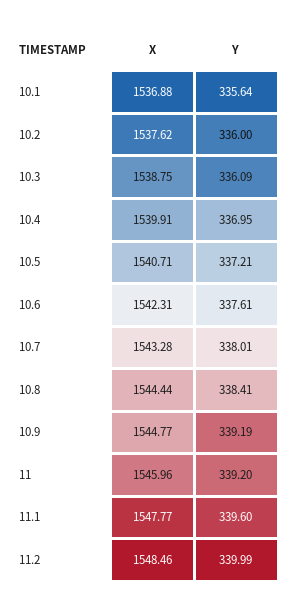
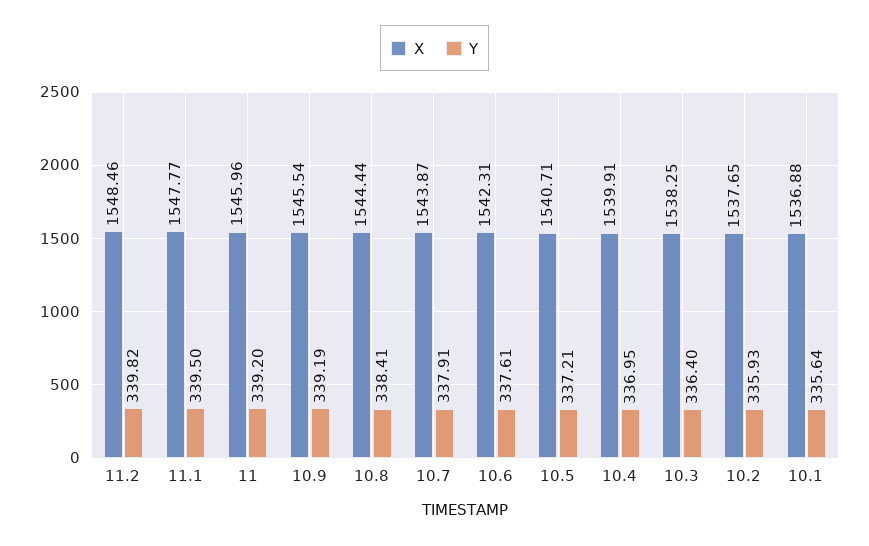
X, 10.2: 1537.62 -> 1537.65
Y, 10.2: 336 -> 335.93
X, 10.3: 1538.75 -> 1538.25
Y, 10.3: 336.09 -> 336.4
X, 10.7: 1543.28 -> 1543.87
Y, 10.7: 338.01 -> 337.91
X, 10.9: 1544.77 -> 1545.54
Y, 11.1: 339.6 -> 339.5
Y, 11.2: 339.99 -> 339.82

